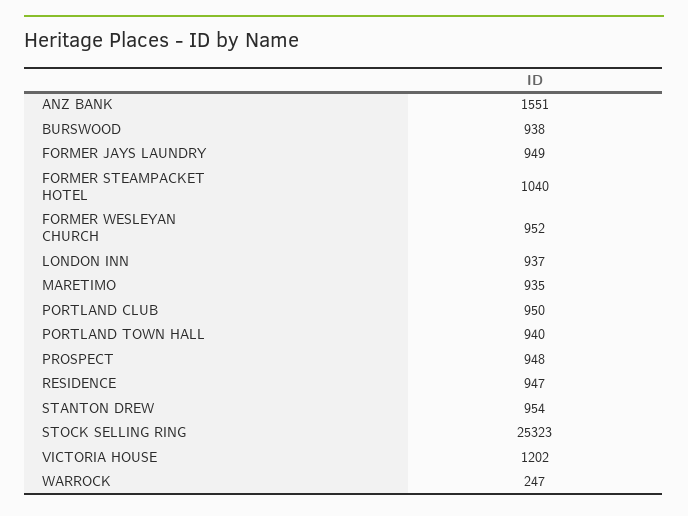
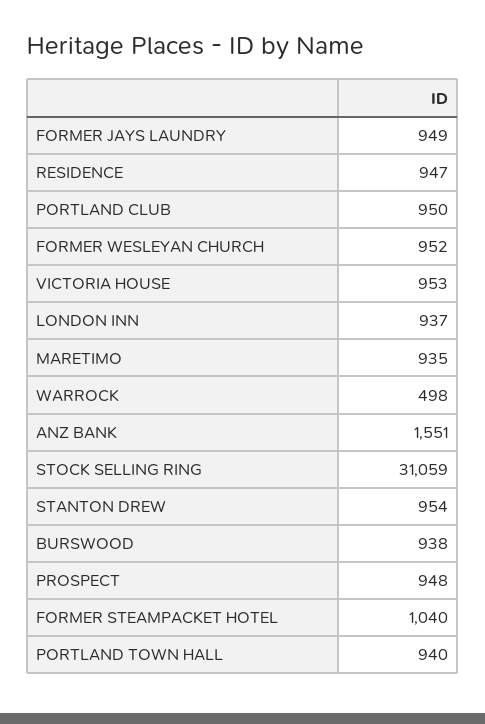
STOCK SELLING RING: 25323 -> 31059
VICTORIA HOUSE: 1202 -> 953
WARROCK: 247 -> 498

